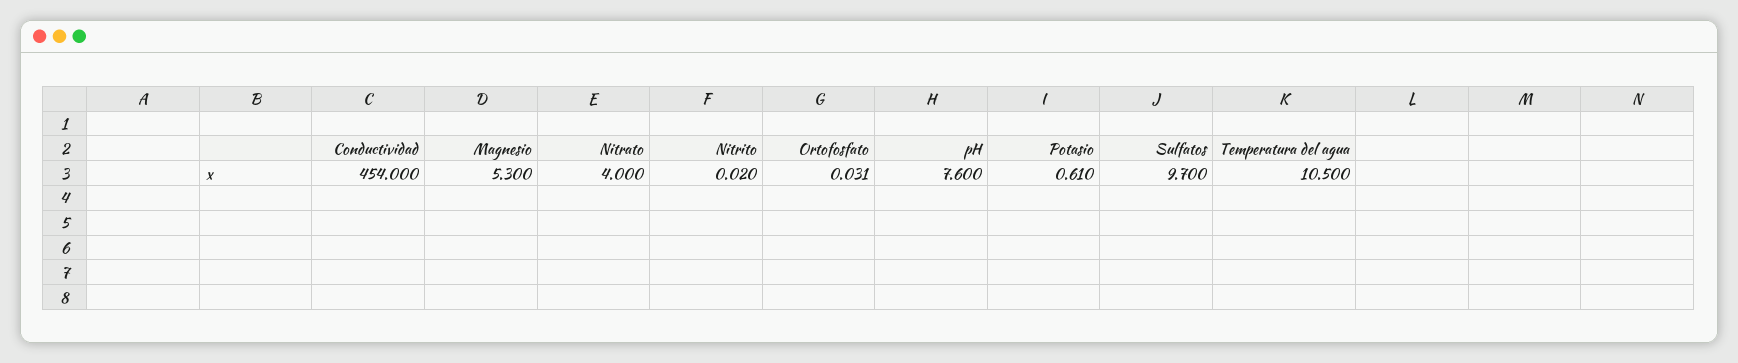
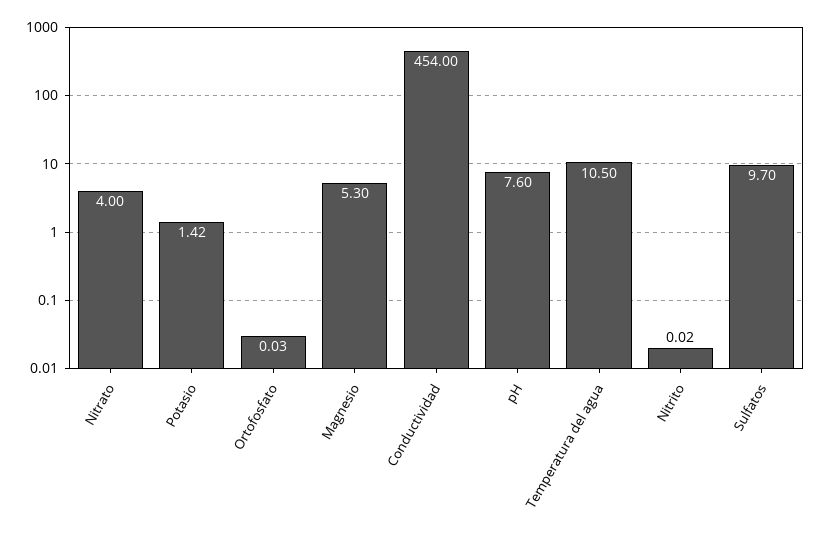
Potasio: 0.61 -> 1.42

